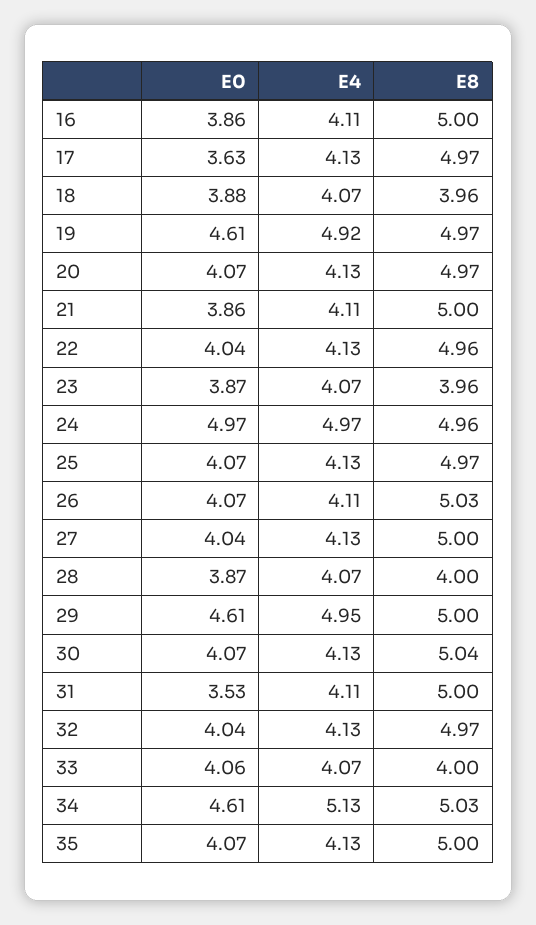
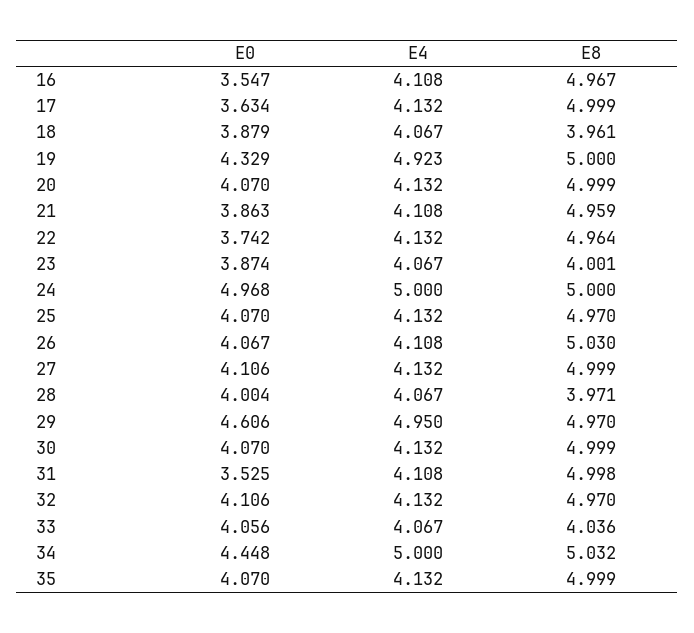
E0, 16: 3.86 -> 3.547
E8, 16: 5 -> 4.967
E8, 17: 4.97 -> 4.999
E0, 19: 4.61 -> 4.329
E8, 19: 4.97 -> 5
E8, 20: 4.97 -> 4.999
E8, 21: 5 -> 4.959
E0, 22: 4.04 -> 3.742
E8, 23: 3.96 -> 4.001
E4, 24: 4.97 -> 5
E8, 24: 4.96 -> 5
E0, 27: 4.04 -> 4.106
E0, 28: 3.87 -> 4.004
E8, 28: 4 -> 3.971
E8, 29: 5 -> 4.97
E8, 30: 5.04 -> 4.999
E0, 32: 4.04 -> 4.106
E8, 33: 4 -> 4.036
E0, 34: 4.61 -> 4.448
E4, 34: 5.13 -> 5

